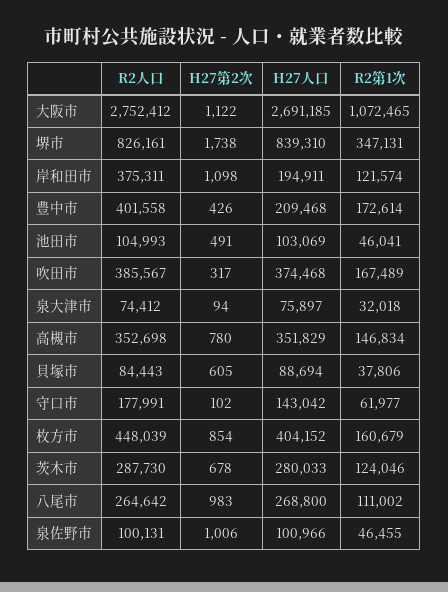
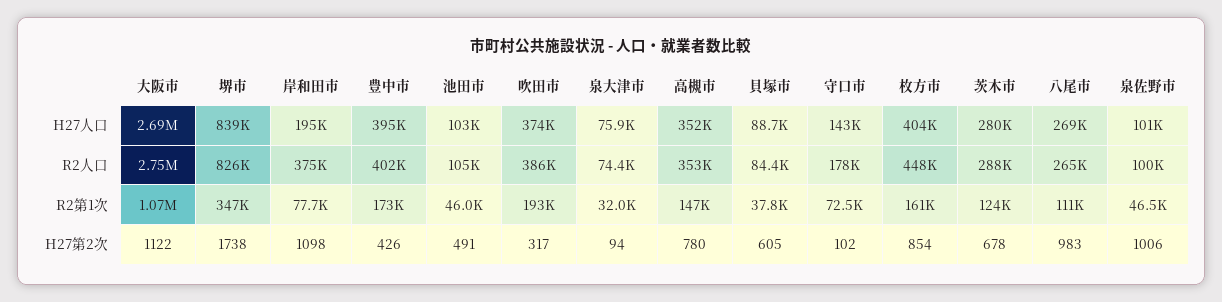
R2第1次, 岸和田市: 121574 -> 77700
H27人口, 豊中市: 209468 -> 395000
R2第1次, 吹田市: 167489 -> 193000
R2第1次, 守口市: 61977 -> 72500

